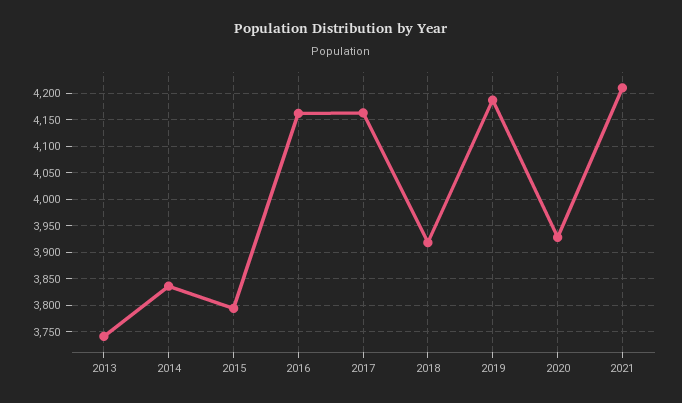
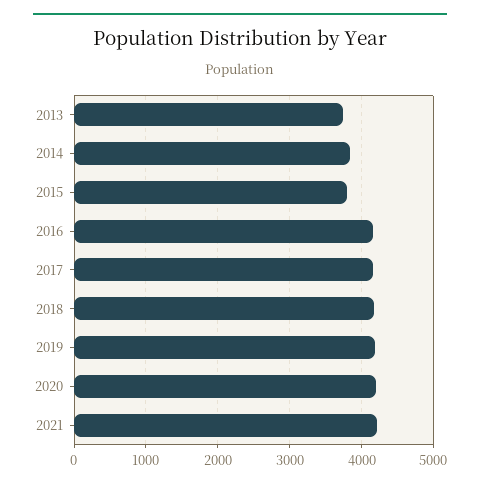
2018: 3925 -> 4200
2020: 3925 -> 4200

